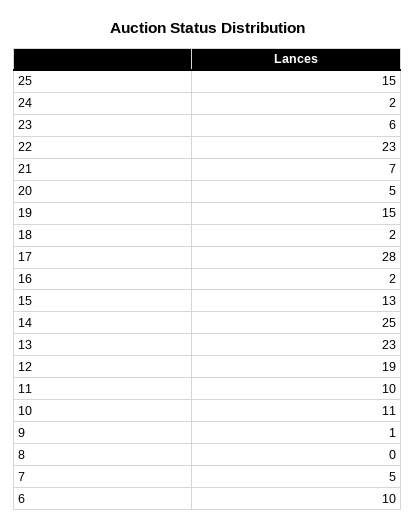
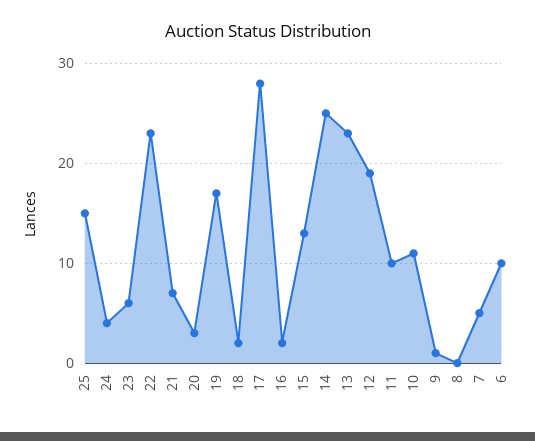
24: 2 -> 4
20: 5 -> 3
19: 15 -> 17

